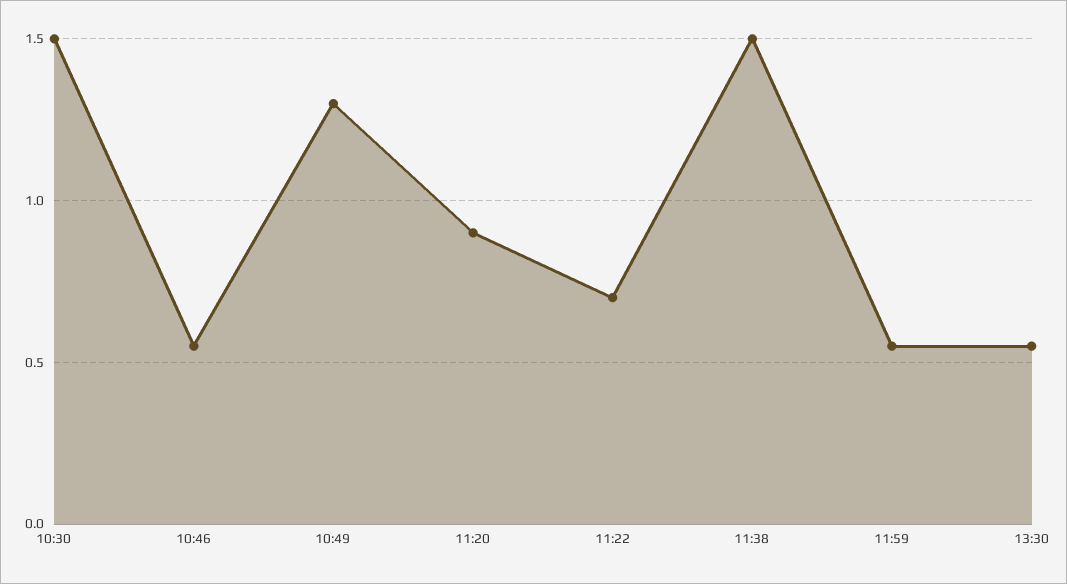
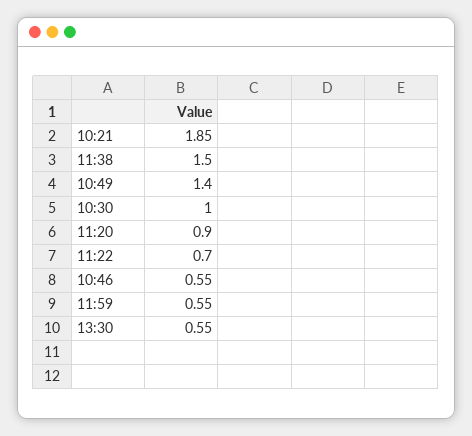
10:30: 1.5 -> 1
10:49: 1.3 -> 1.4
10:21: none -> 1.85

